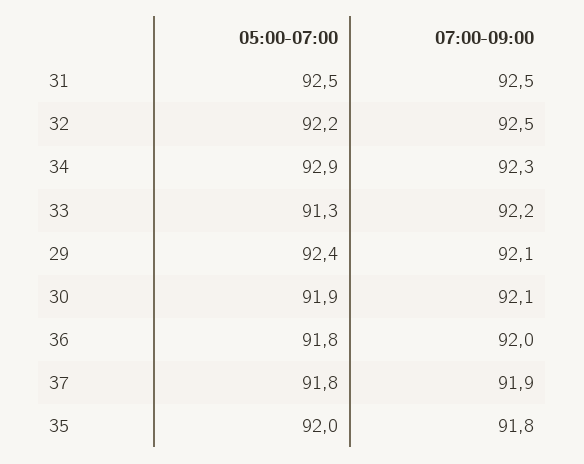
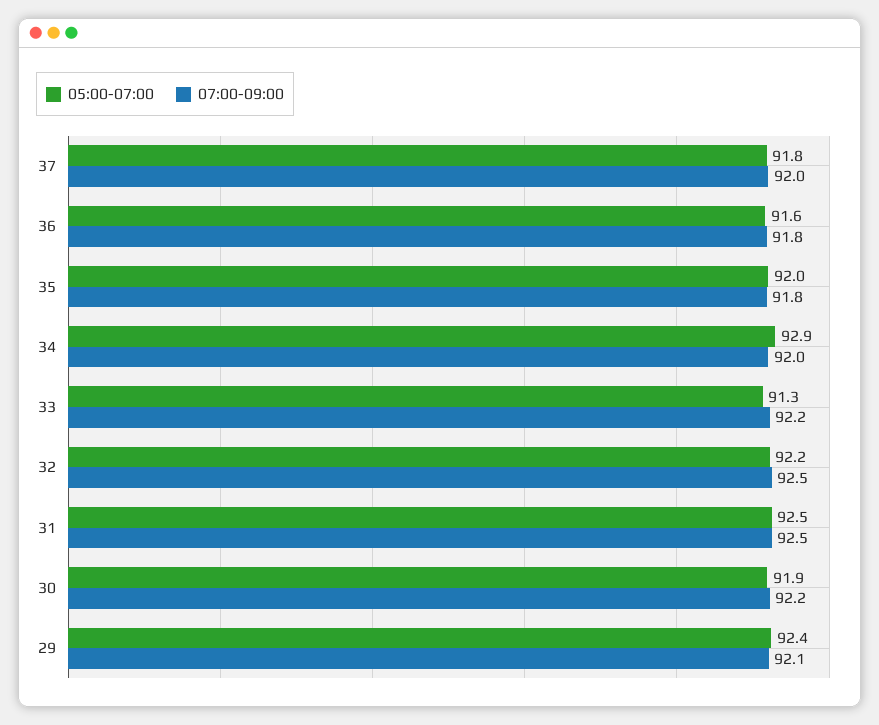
07:00-09:00, 34: 92.3 -> 92
07:00-09:00, 30: 92.1 -> 92.2
05:00-07:00, 36: 91.8 -> 91.6
07:00-09:00, 36: 92 -> 91.8
07:00-09:00, 37: 91.9 -> 92

